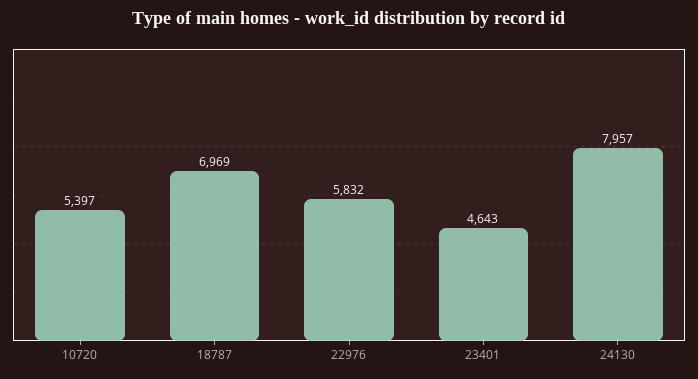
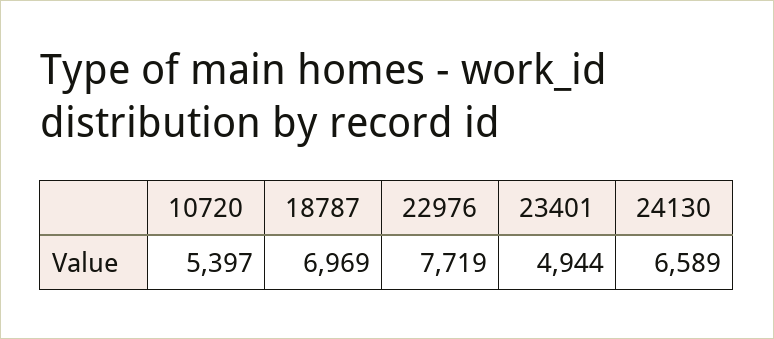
22976: 5832 -> 7719
23401: 4643 -> 4944
24130: 7957 -> 6589

